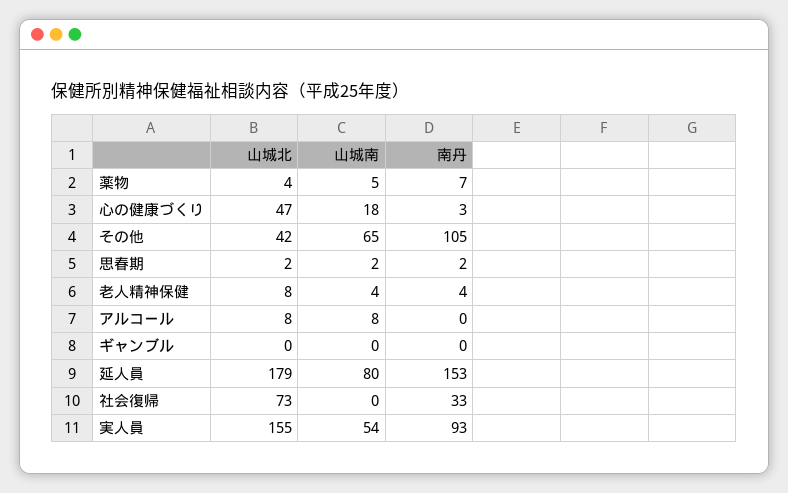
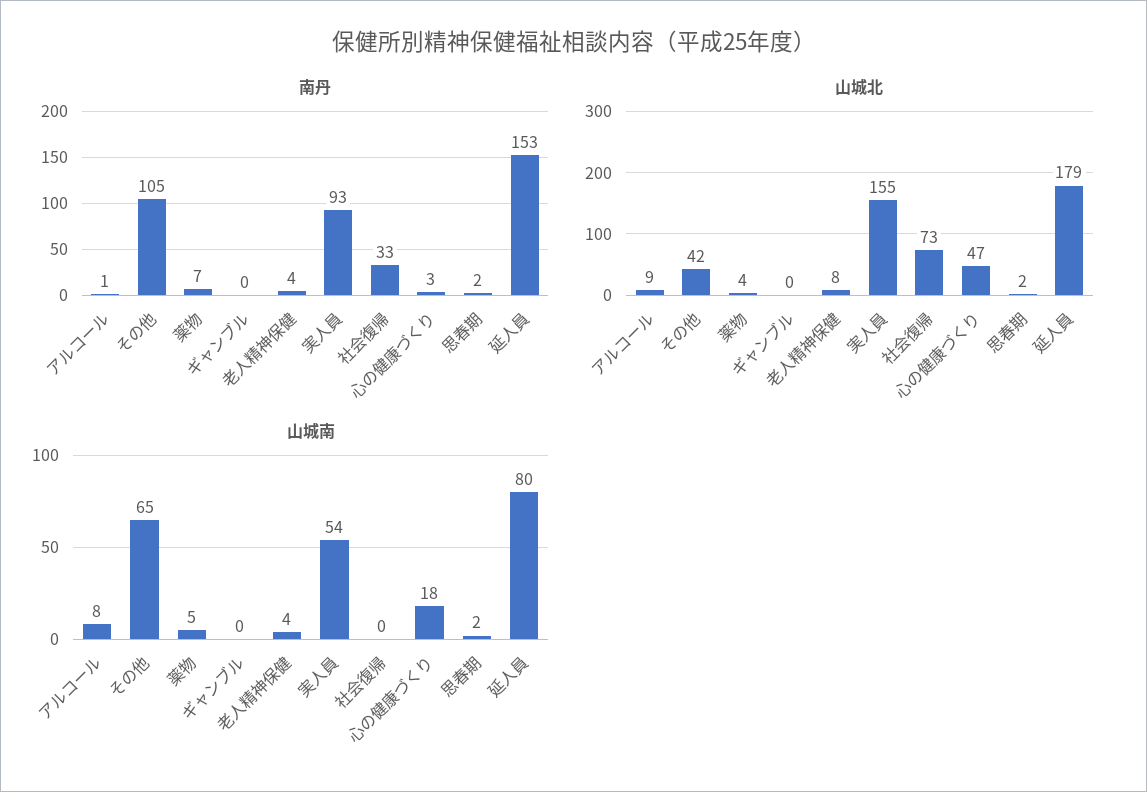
山城北, アルコール: 8 -> 9
南丹, アルコール: 0 -> 1

